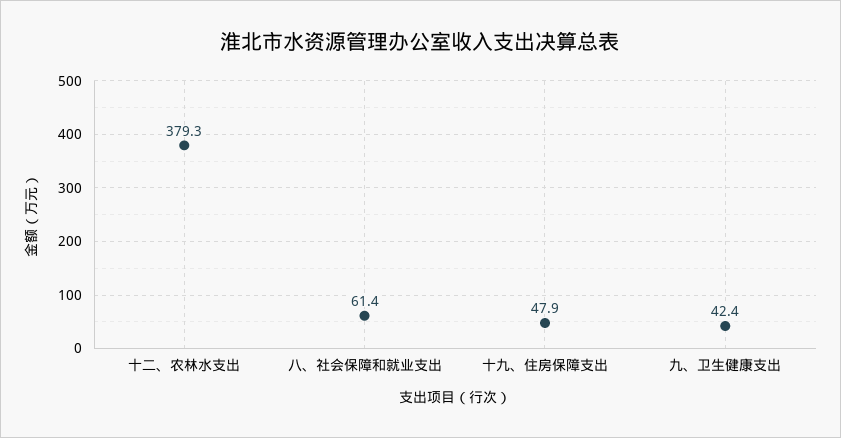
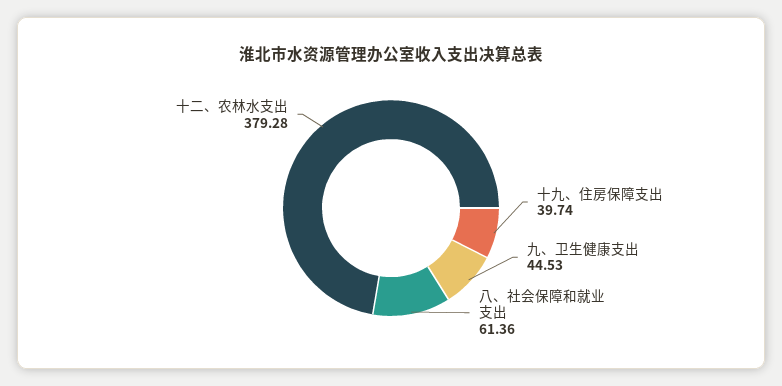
十九、住房保障支出: 47.9 -> 39.74
九、卫生健康支出: 42.4 -> 44.53

